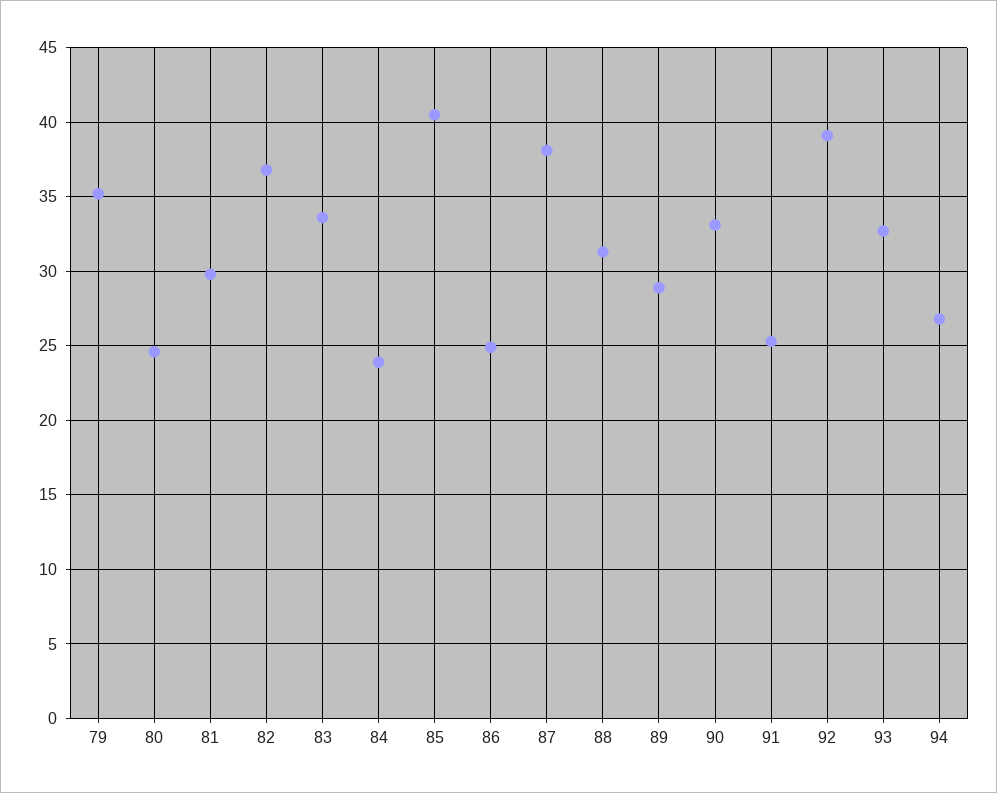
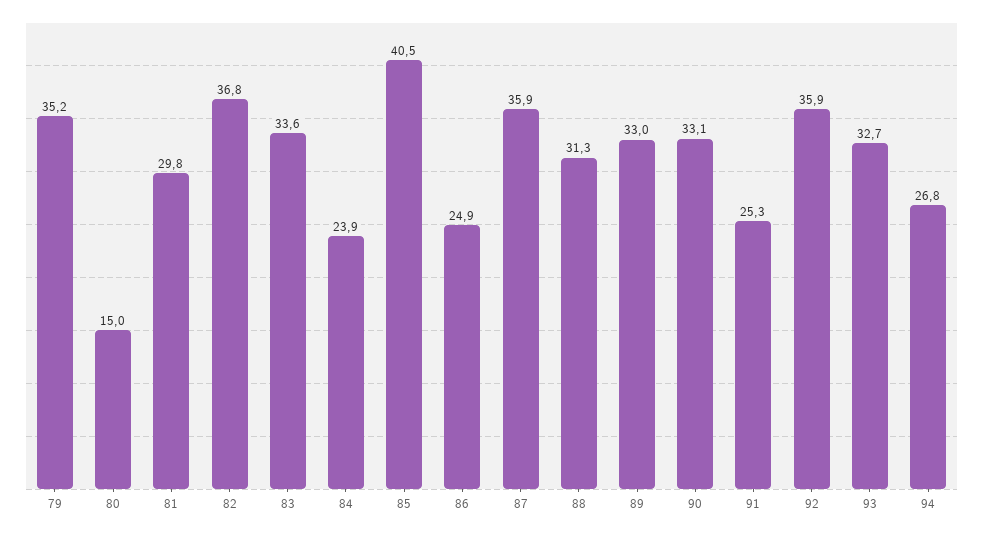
80: 24.5 -> 15
87: 38 -> 35.9
89: 29 -> 33
92: 39 -> 35.9

